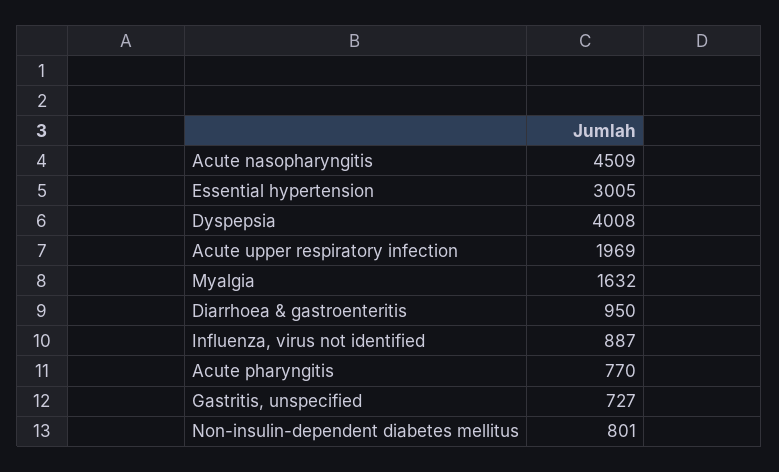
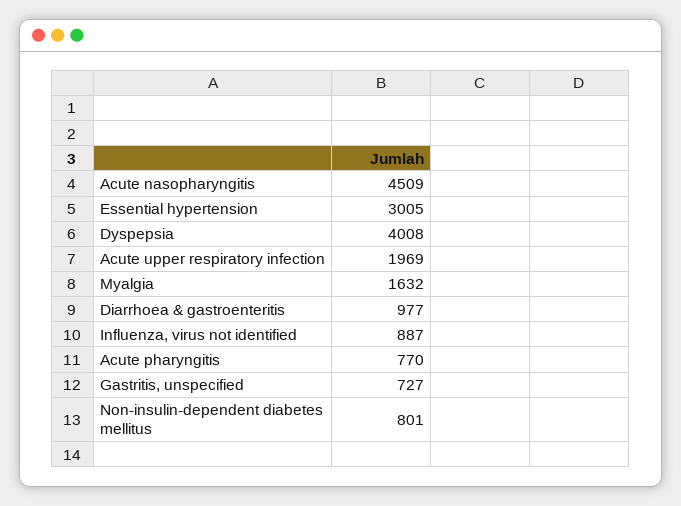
Diarrhoea & gastroenteritis: 950 -> 977

